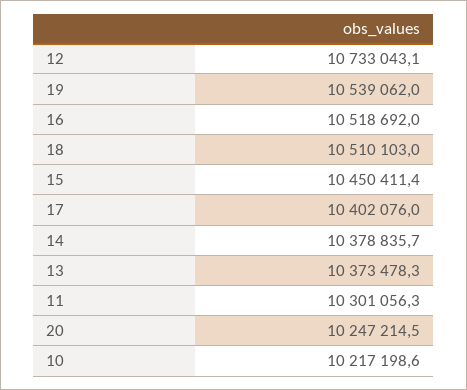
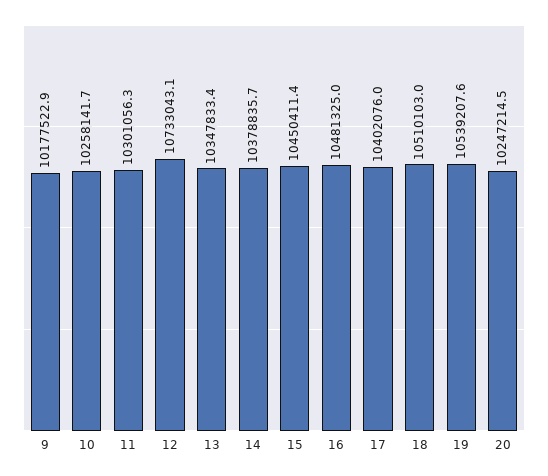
19: 10539062 -> 10539207.6
16: 10518692 -> 10481325
13: 10373478.3 -> 10347833.4
10: 10217198.6 -> 10258141.7
9: none -> 10177522.9

